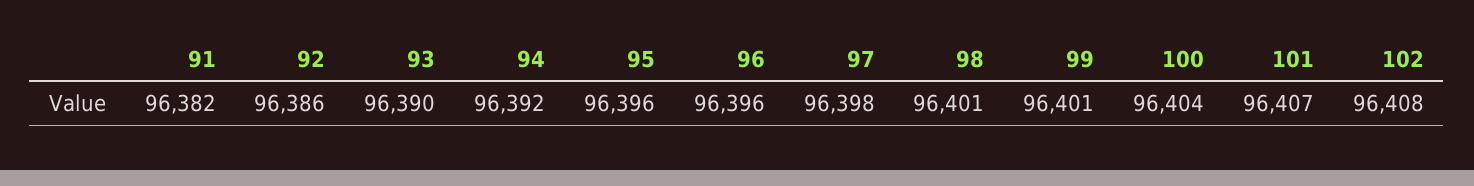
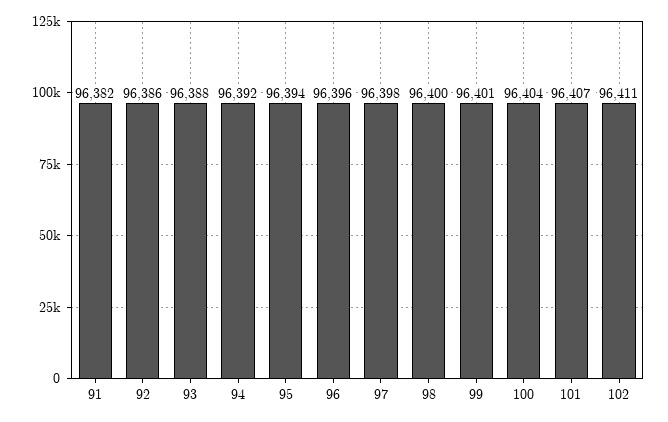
93: 96390 -> 96388
95: 96396 -> 96394
98: 96401 -> 96400
102: 96408 -> 96411

